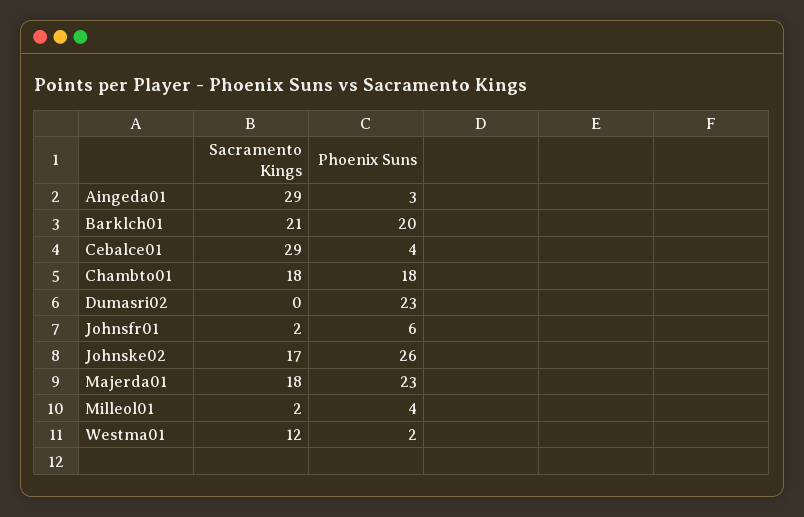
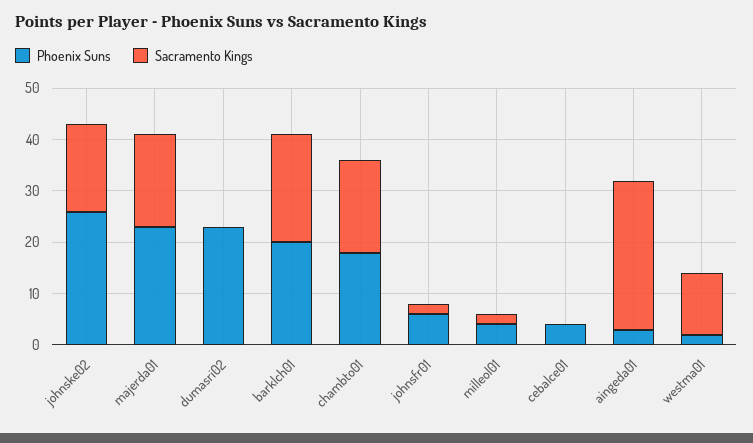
Sacramento Kings, Cebalce01: 29 -> 0

